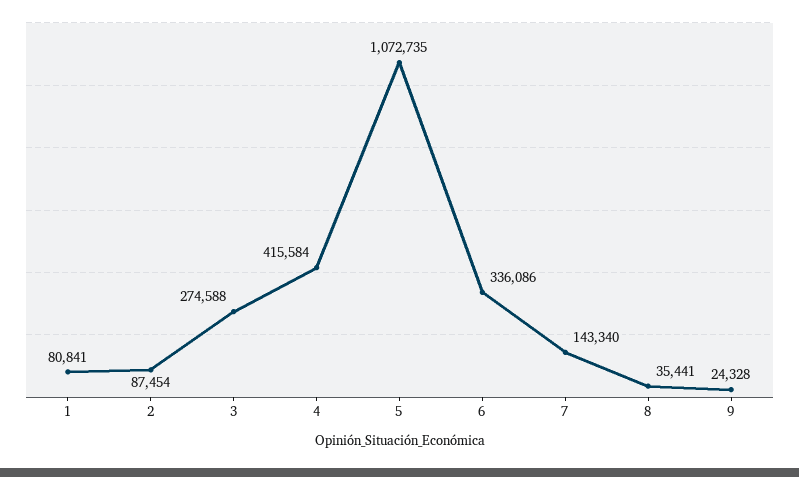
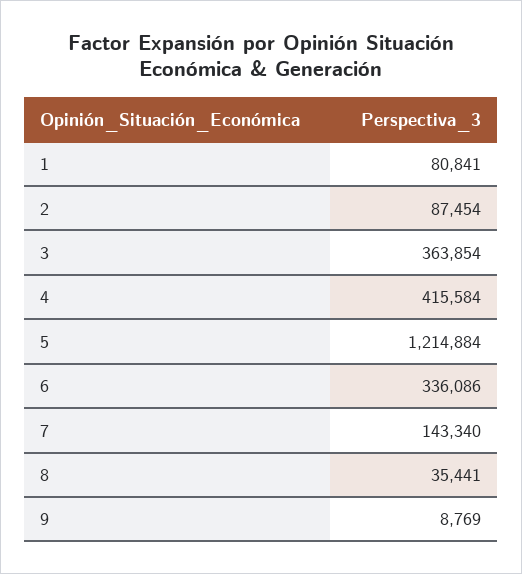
3: 274588 -> 363854
5: 1072735 -> 1214884
9: 24328 -> 8769

